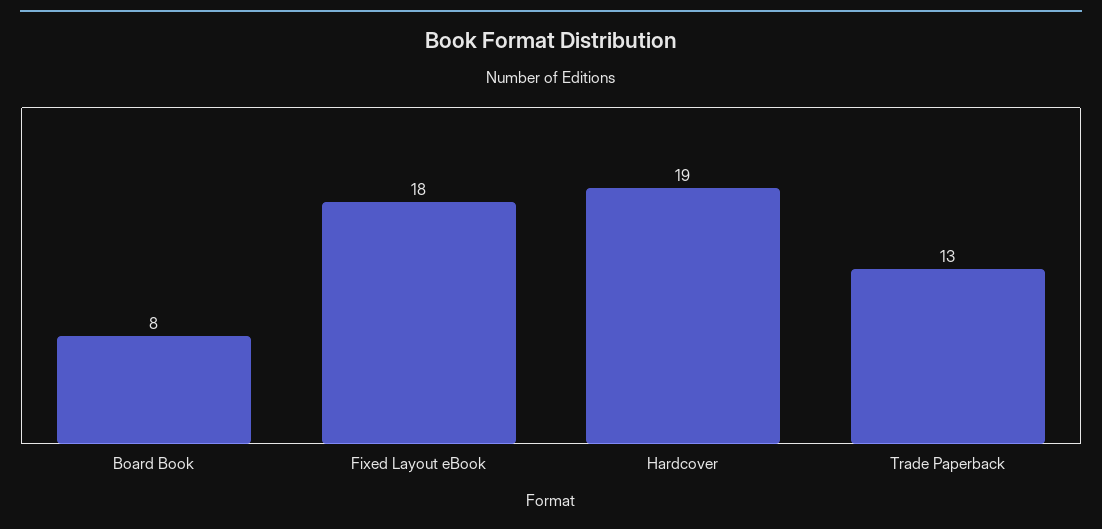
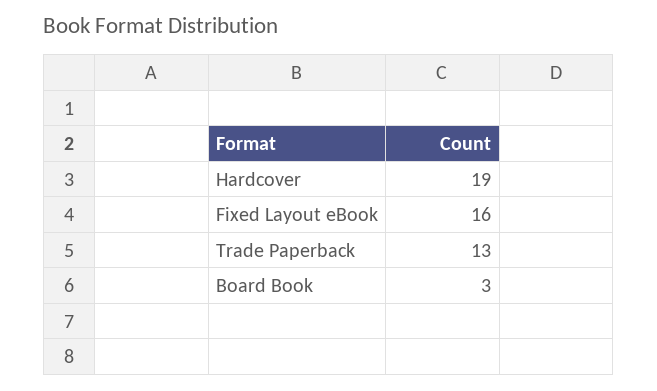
Board Book: 8 -> 3
Fixed Layout eBook: 18 -> 16

